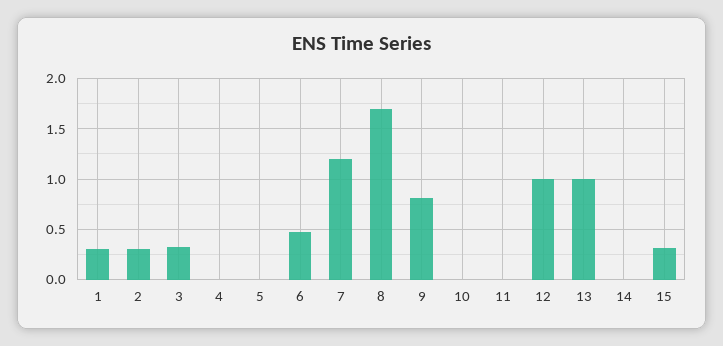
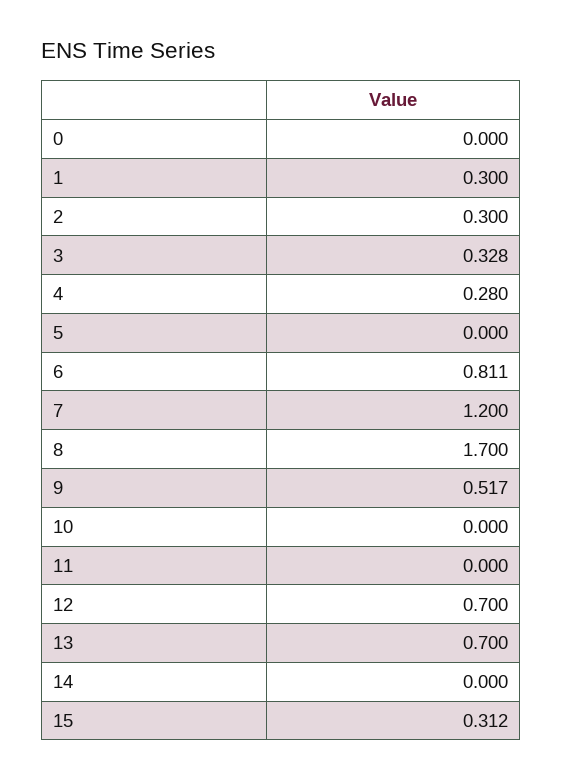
4: 0 -> 0.28
6: 0.5 -> 0.811
9: 0.8 -> 0.517
12: 1 -> 0.7
13: 1 -> 0.7
0: none -> 0

